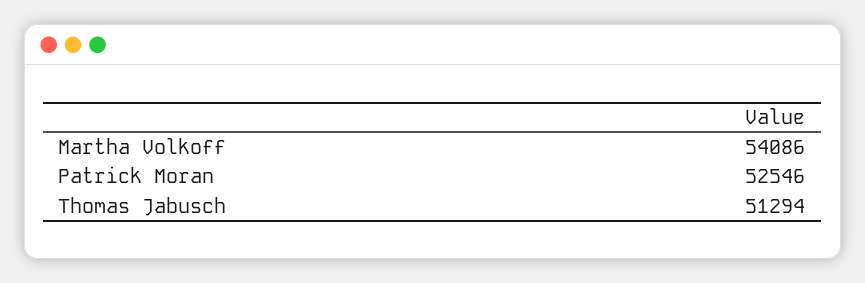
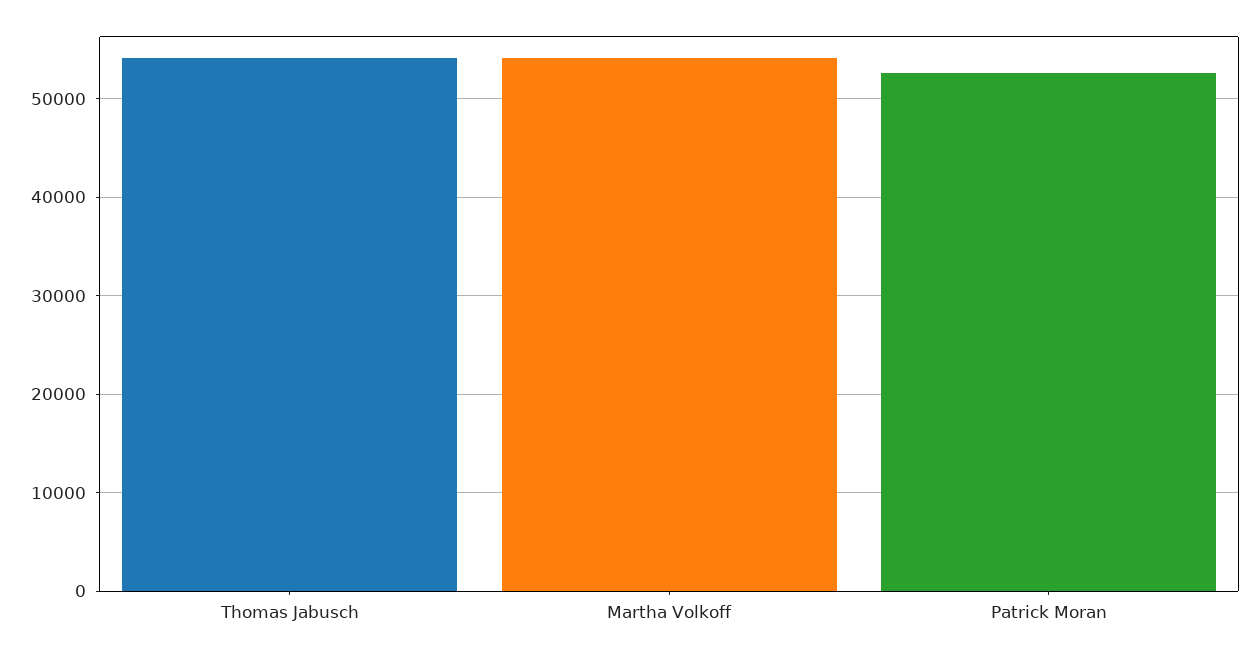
Thomas Jabusch: 51294 -> 54000

